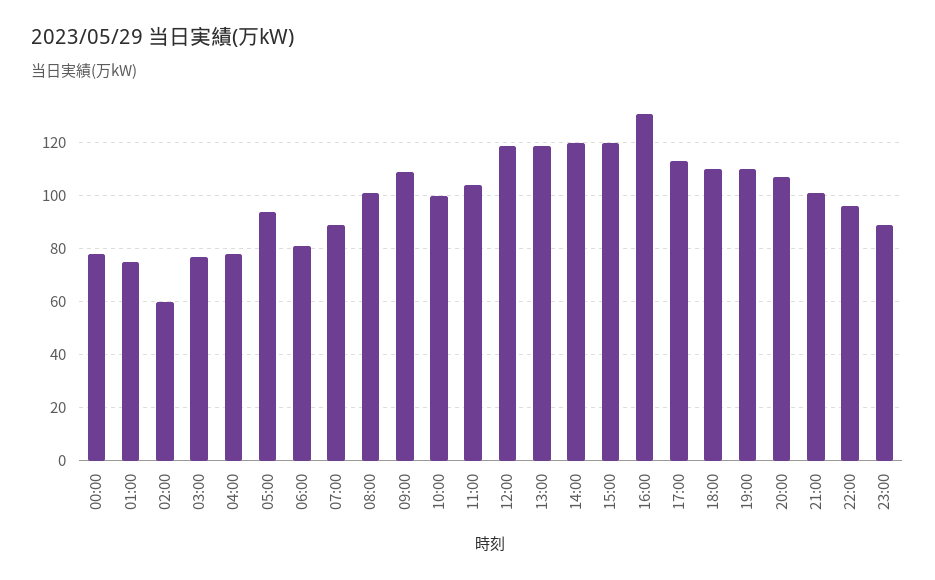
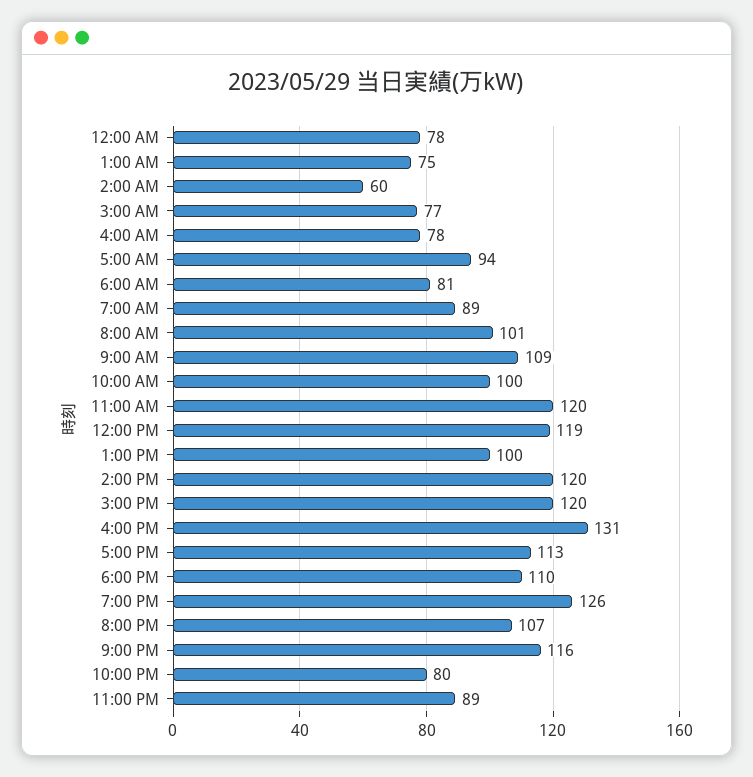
11:00: 105 -> 120
13:00: 120 -> 100
19:00: 110 -> 126
21:00: 100 -> 116
22:00: 95 -> 80

